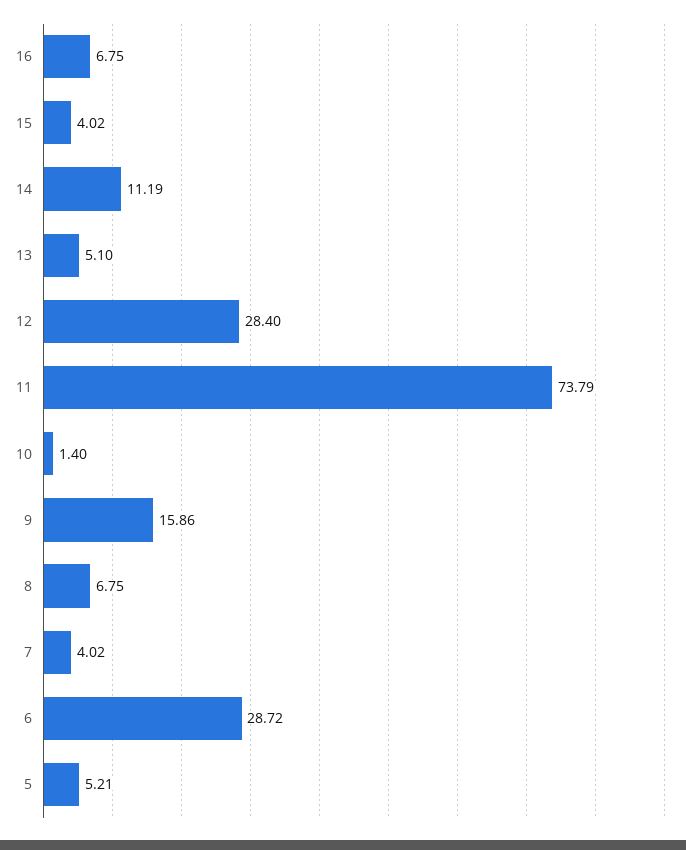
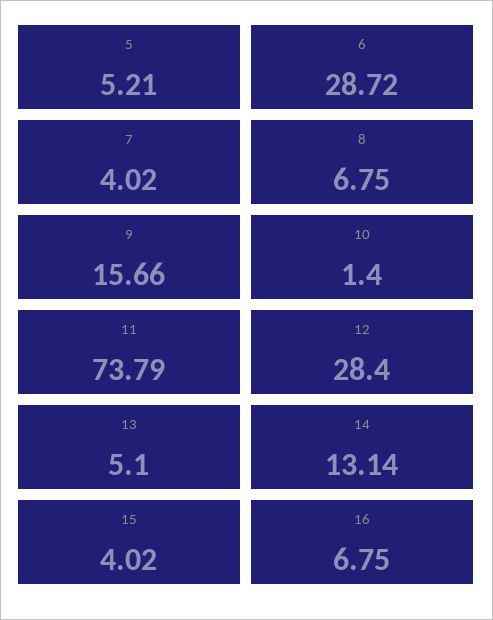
14: 11.19 -> 13.14
9: 15.86 -> 15.66

